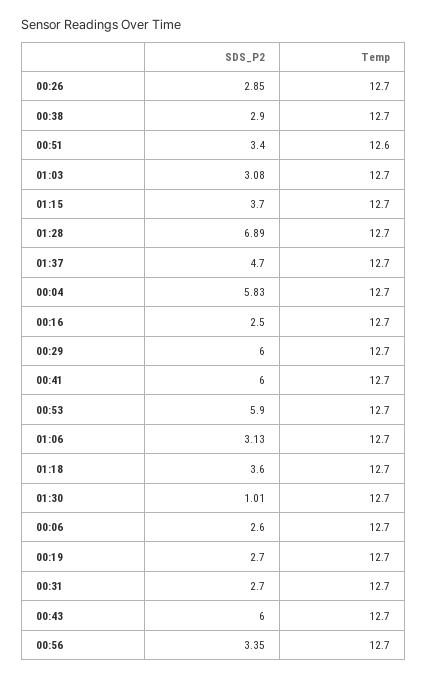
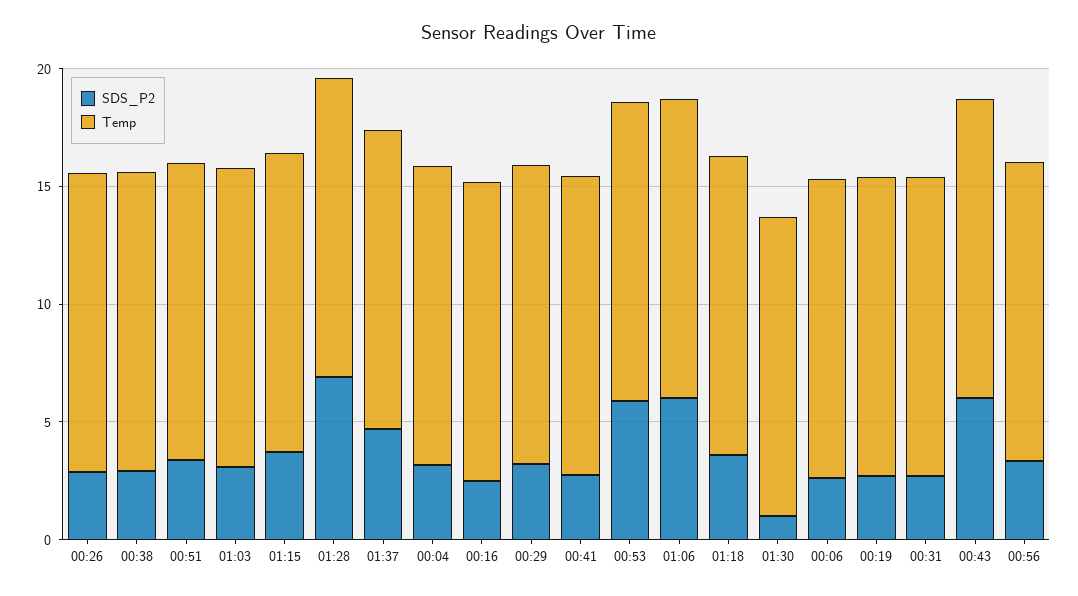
SDS_P2, 00:04: 5.83 -> 3
SDS_P2, 00:29: 6 -> 3
SDS_P2, 00:41: 6 -> 3
SDS_P2, 01:06: 3.13 -> 6

